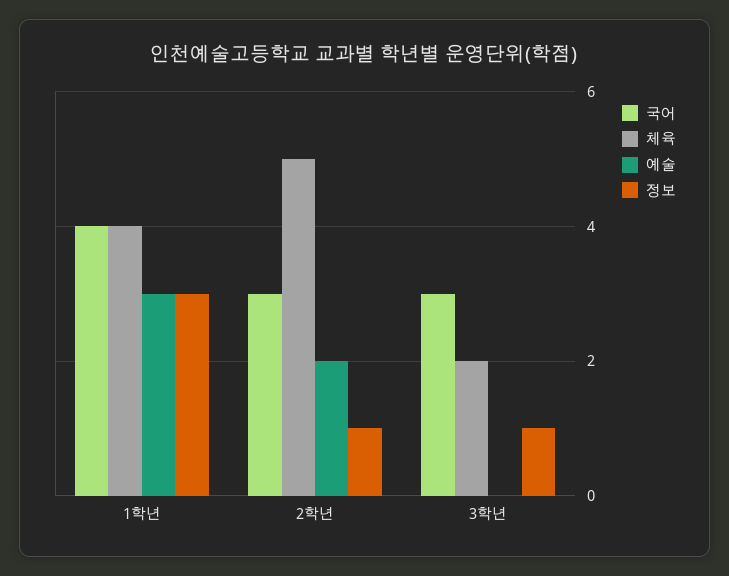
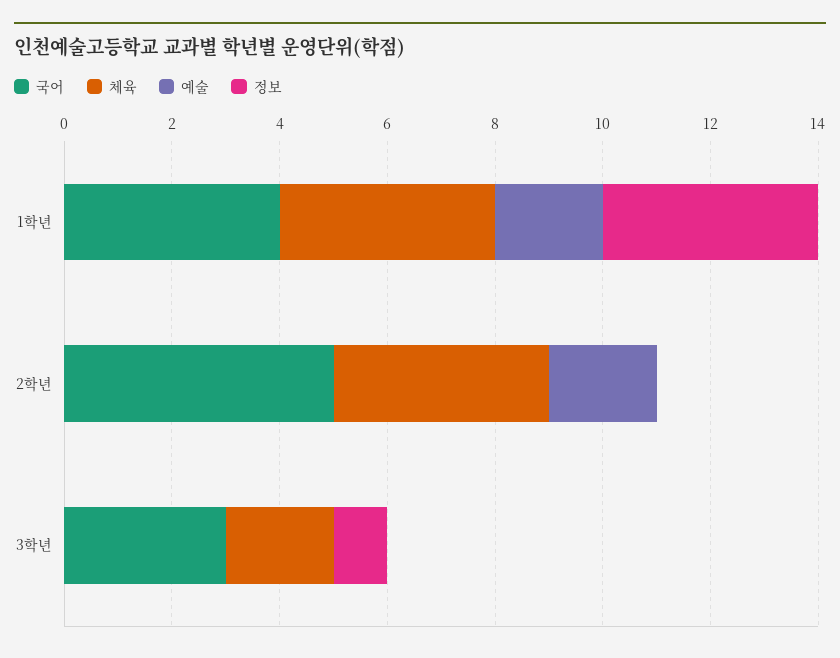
예술, 1학년: 3 -> 2
정보, 1학년: 3 -> 4
국어, 2학년: 3 -> 5
체육, 2학년: 5 -> 4
정보, 2학년: 1 -> 0

